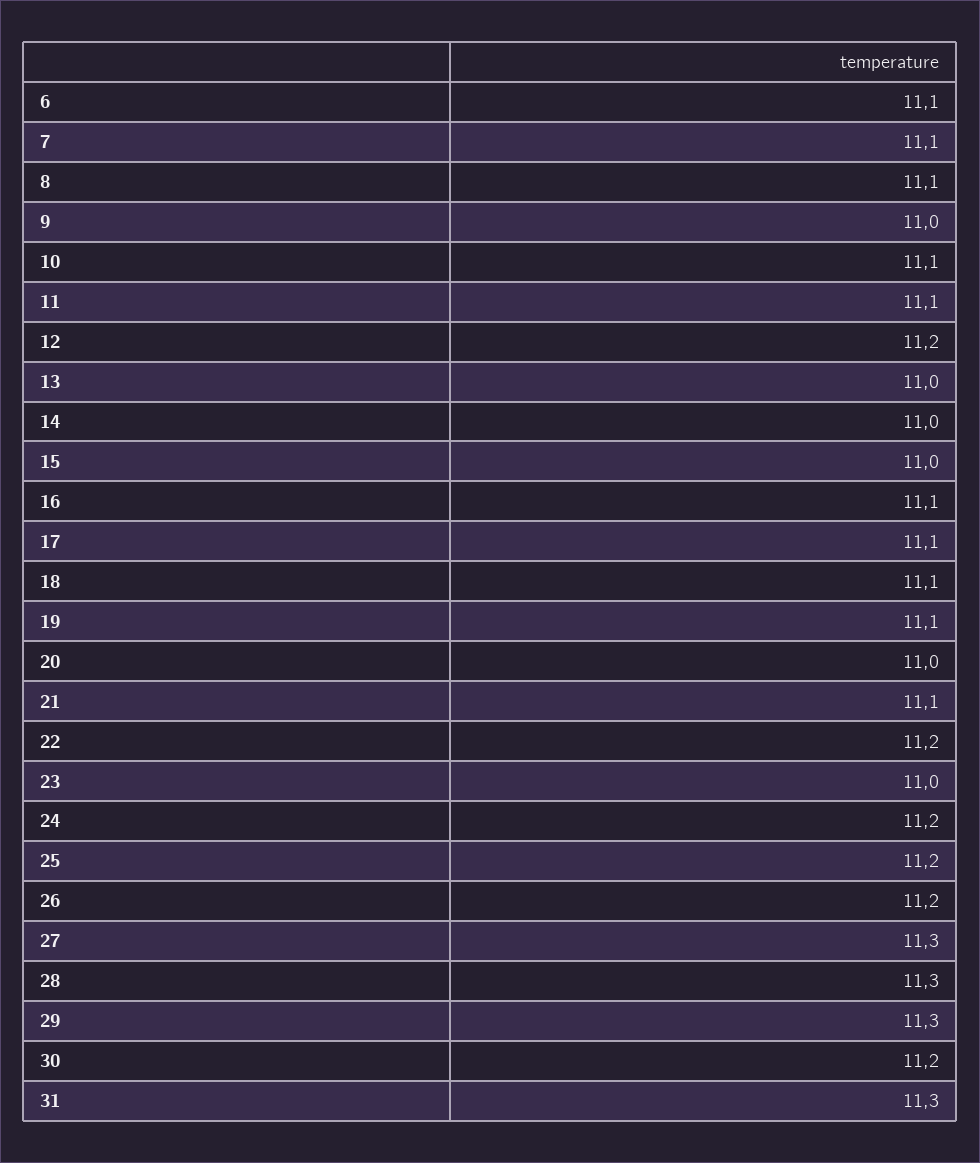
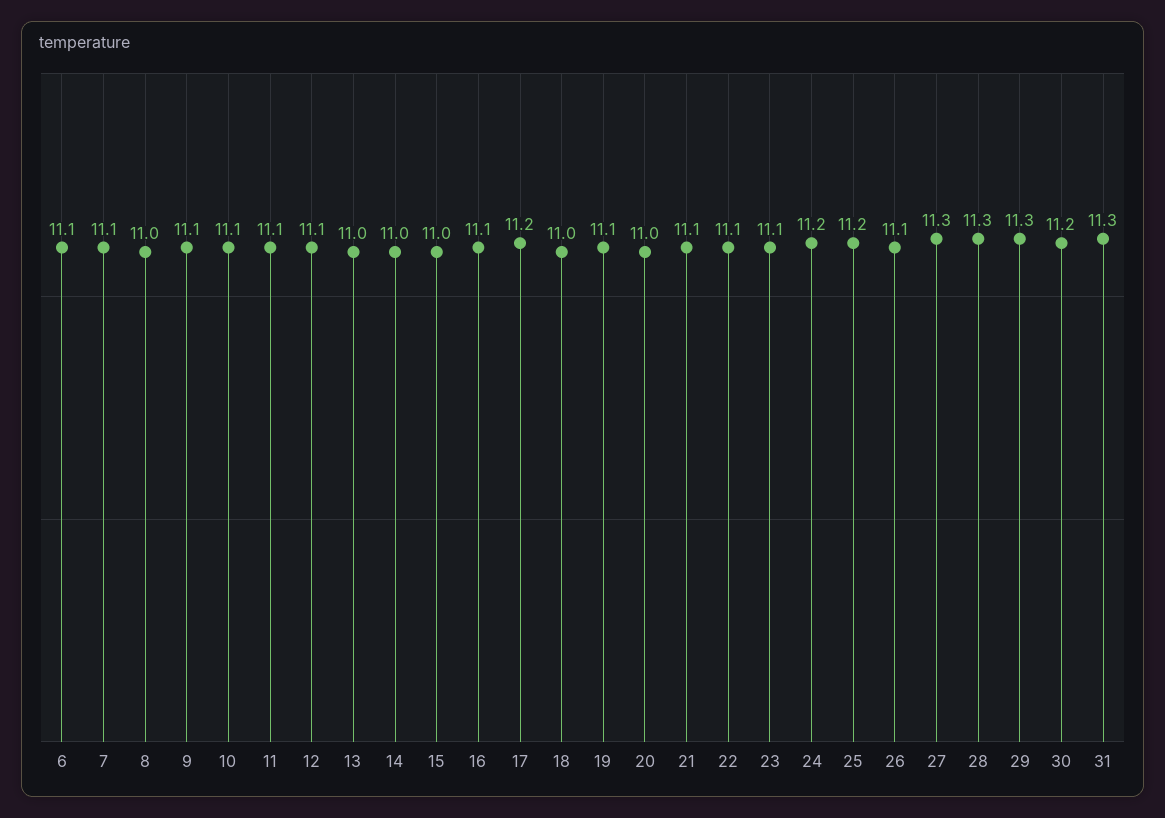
8: 11.1 -> 11
9: 11 -> 11.1
12: 11.2 -> 11.1
17: 11.1 -> 11.2
18: 11.1 -> 11
22: 11.2 -> 11.1
23: 11 -> 11.1
26: 11.2 -> 11.1

